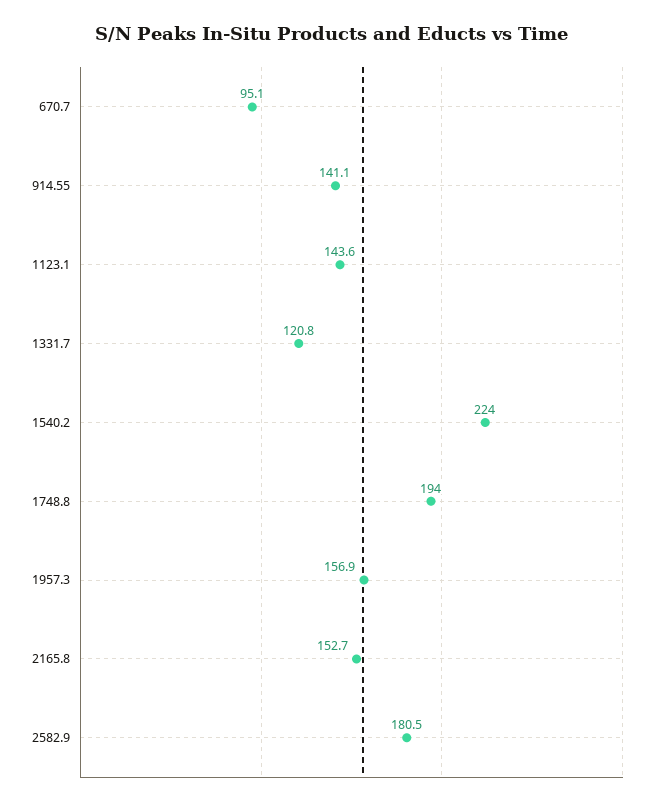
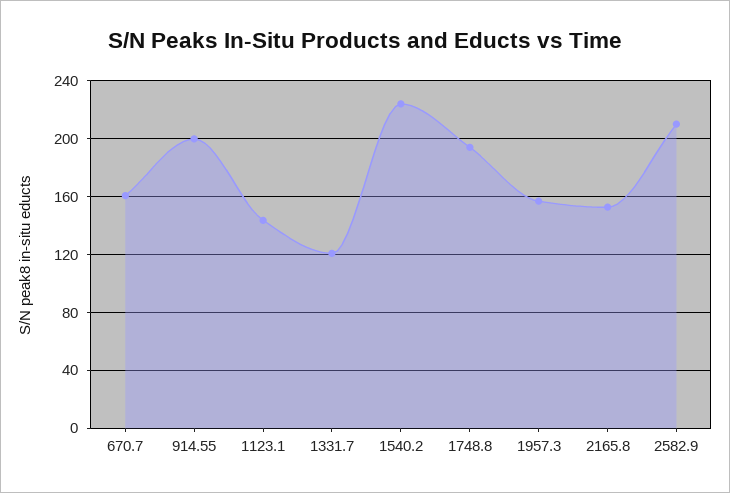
670.7: 95.1 -> 160
914.55: 141.1 -> 200
2582.9: 180.5 -> 210

